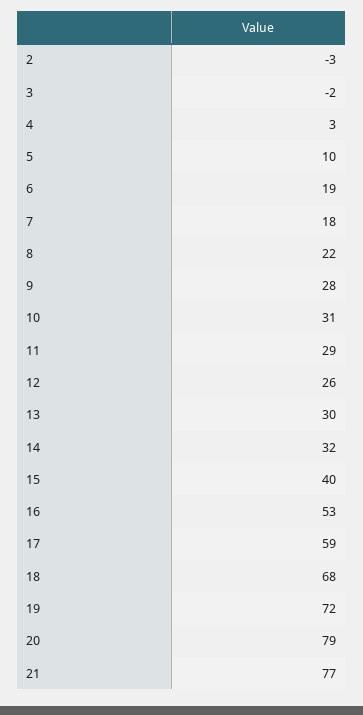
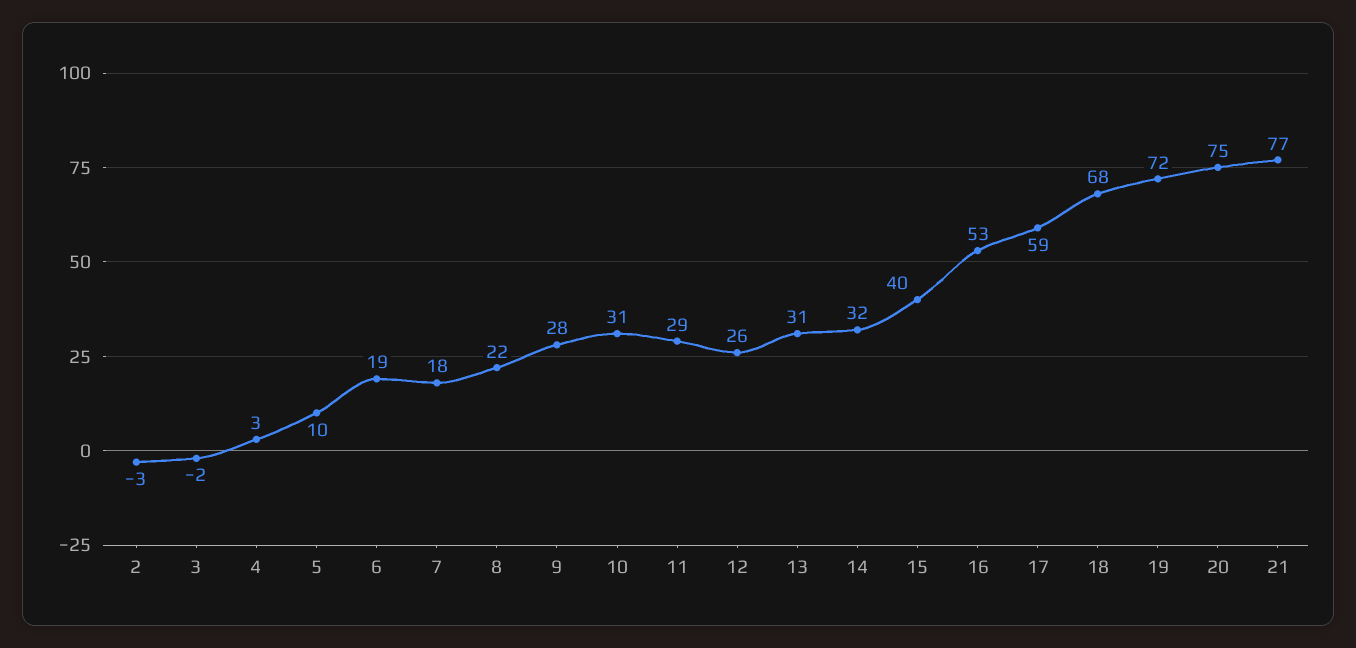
13: 30 -> 31
20: 79 -> 75

